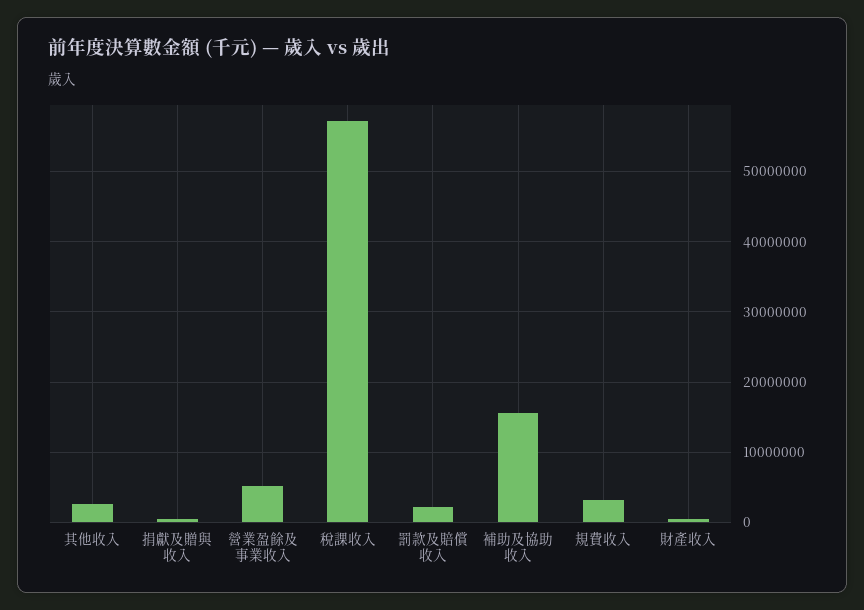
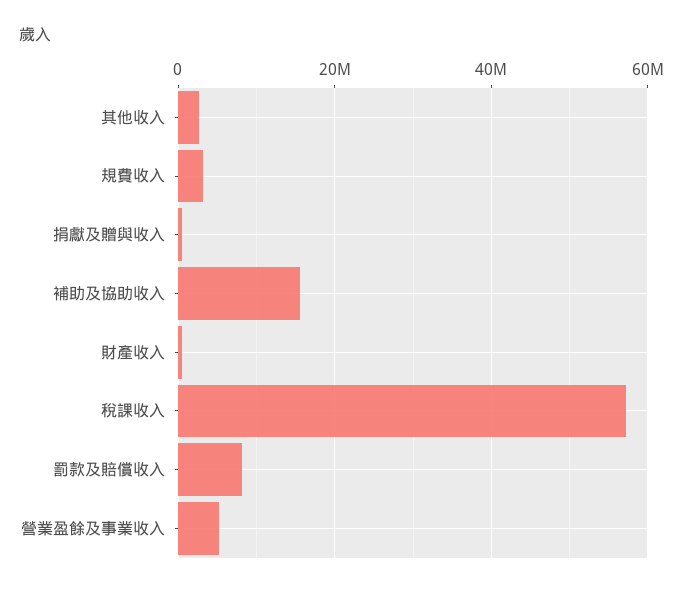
罰款及賠償收入: 2000000 -> 8000000

